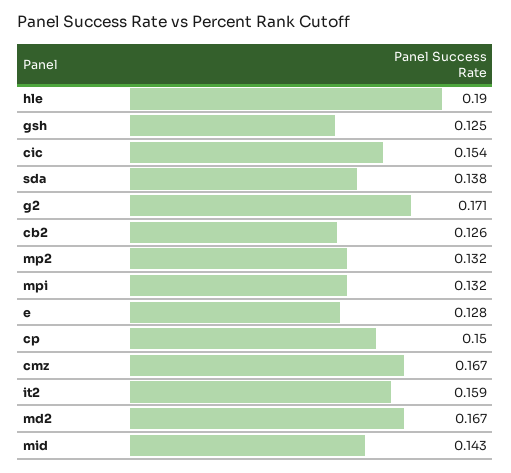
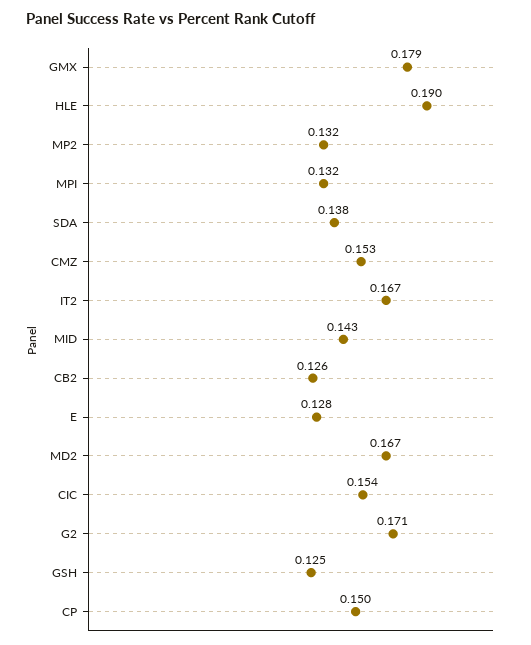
cmz: 0.167 -> 0.153
it2: 0.159 -> 0.167
GMX: none -> 0.179

